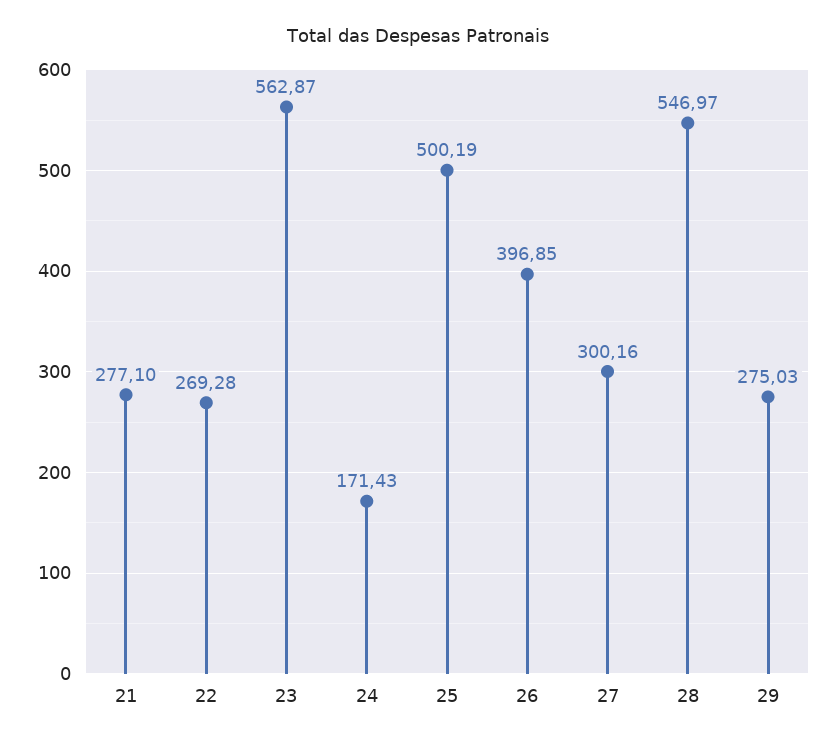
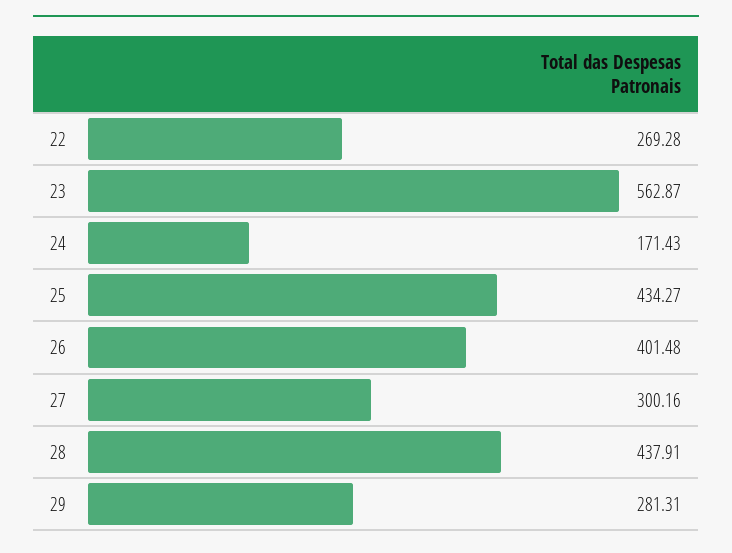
21: 277.1 -> none
25: 500.19 -> 434.27
26: 396.85 -> 401.48
28: 546.97 -> 437.91
29: 275.03 -> 281.31

